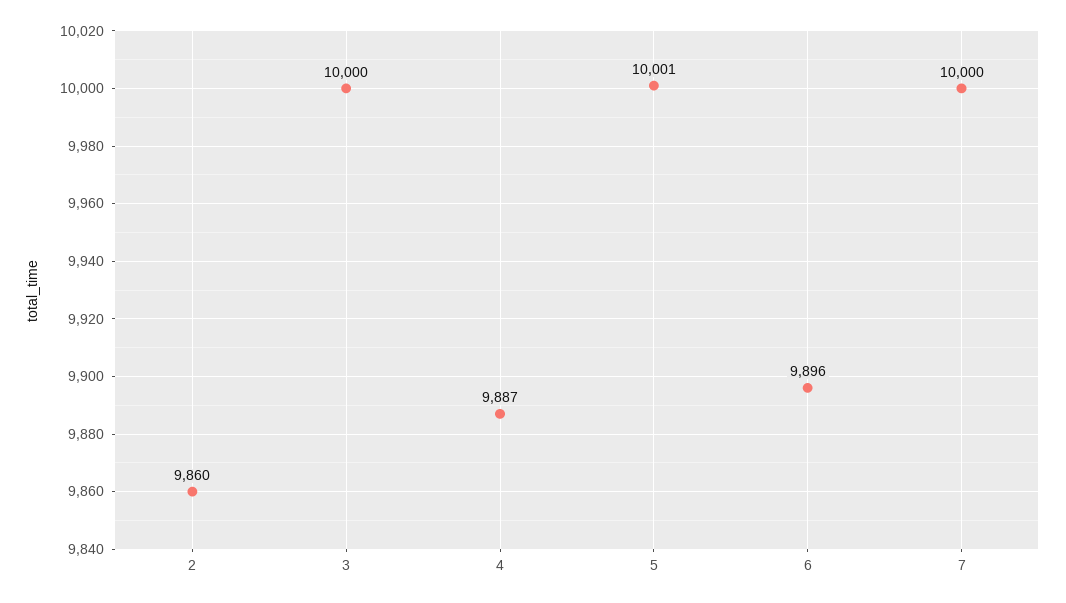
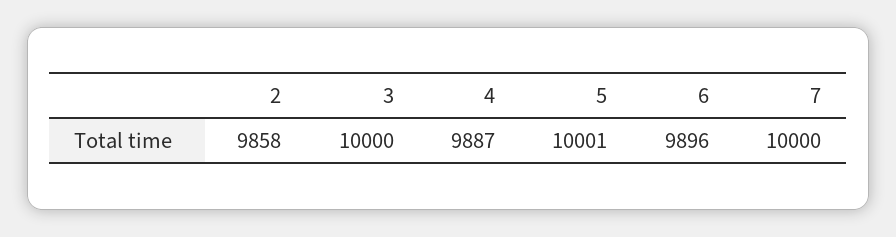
2: 9860 -> 9858

